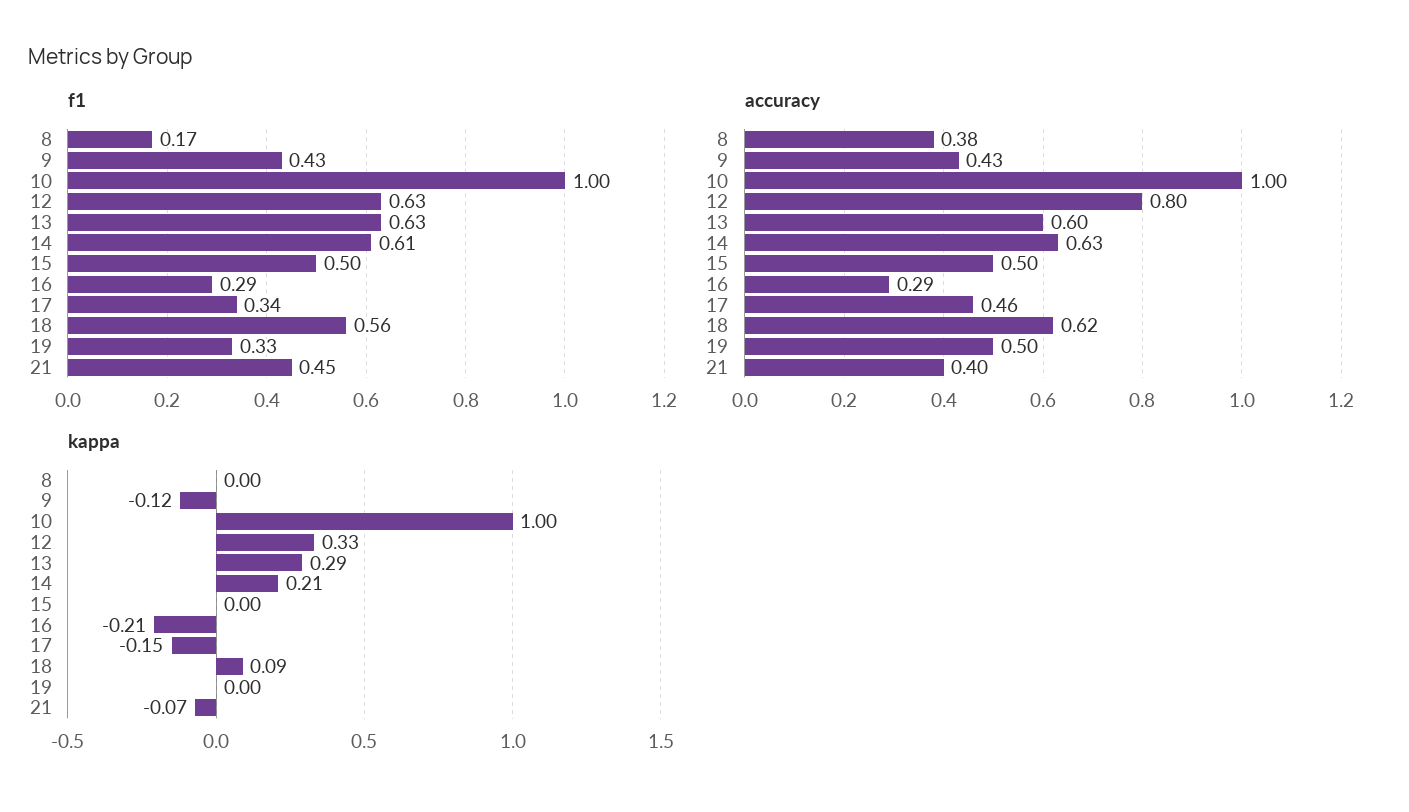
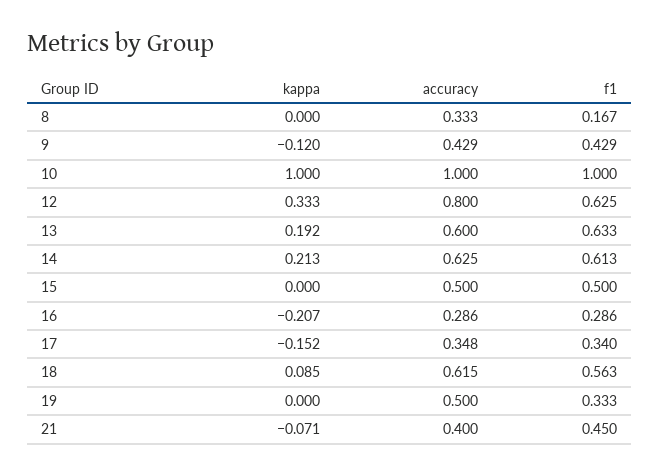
accuracy, 8: 0.38 -> 0.333
accuracy, 17: 0.46 -> 0.348
kappa, 13: 0.29 -> 0.192

